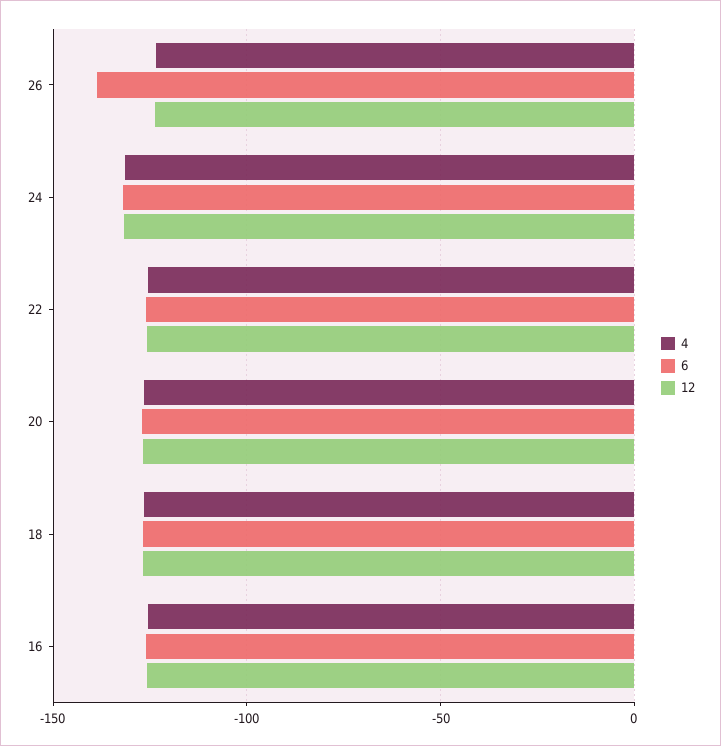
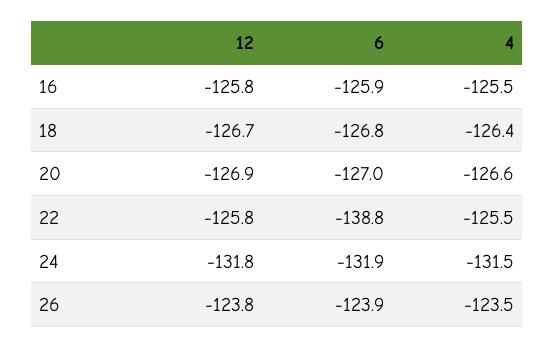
6, 26: -140 -> -123.9
6, 22: -125 -> -138.8

